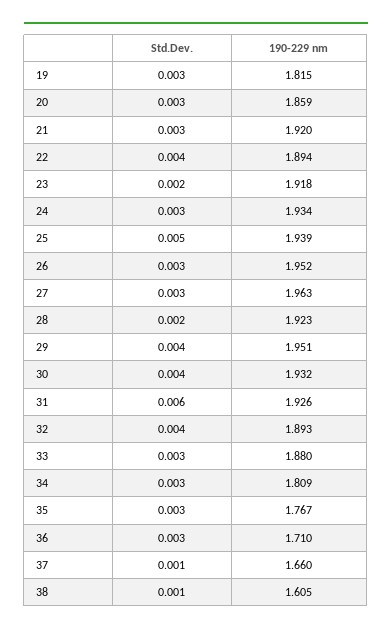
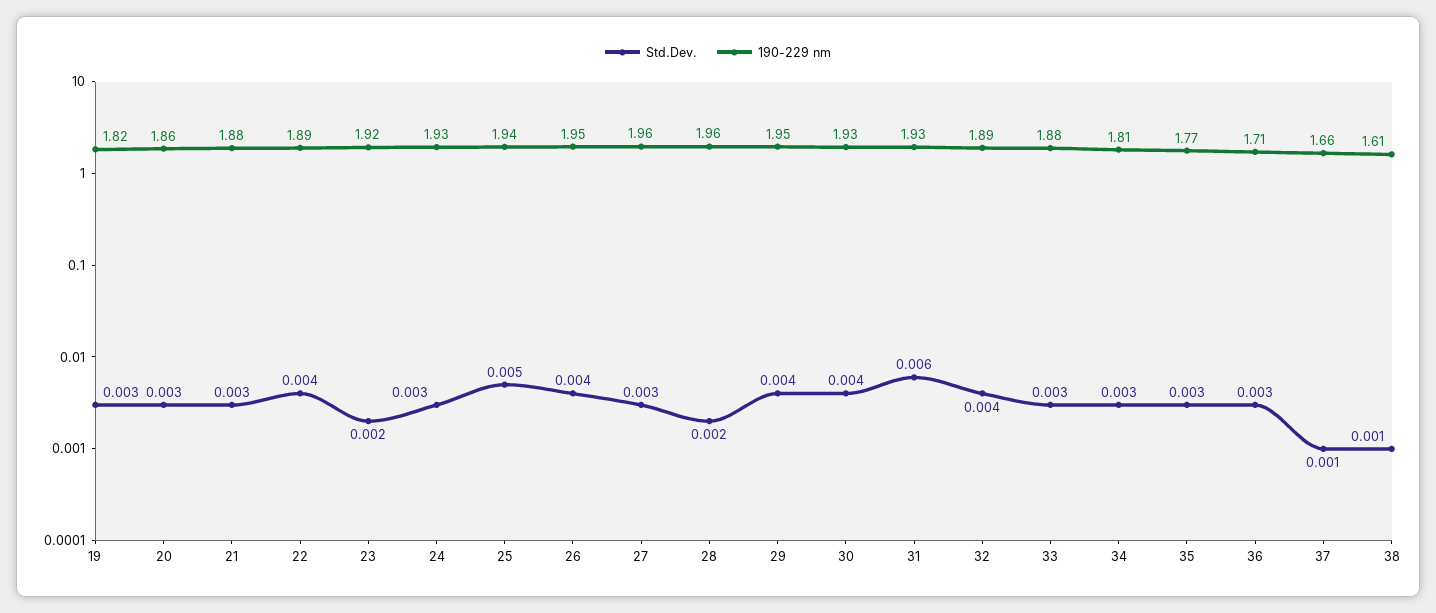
190-229 nm, 21: 1.92 -> 1.88
Std.Dev., 26: 0.003 -> 0.004
190-229 nm, 28: 1.923 -> 1.96

